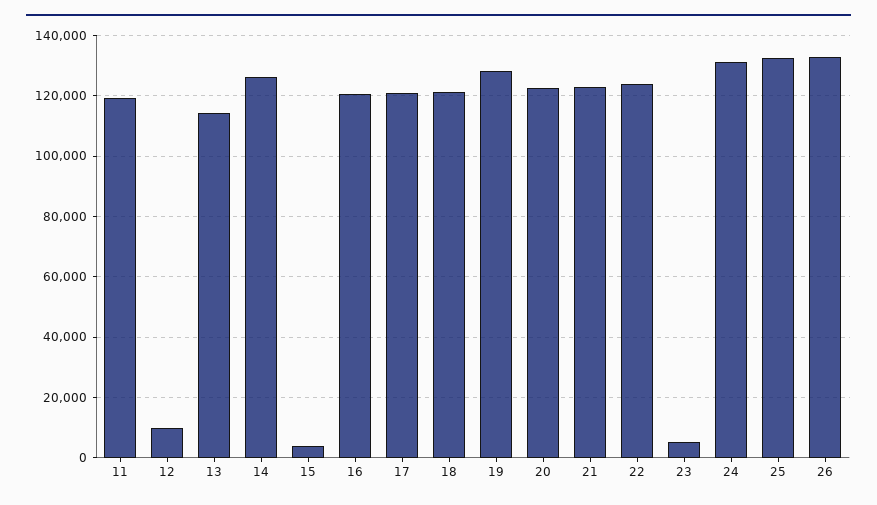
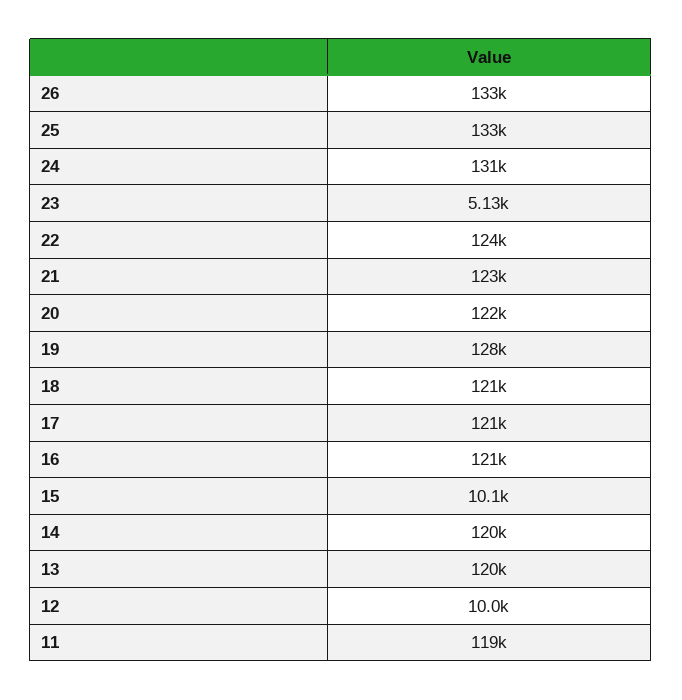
13: 114000 -> 120000
14: 126000 -> 120000
15: 4000 -> 10100

